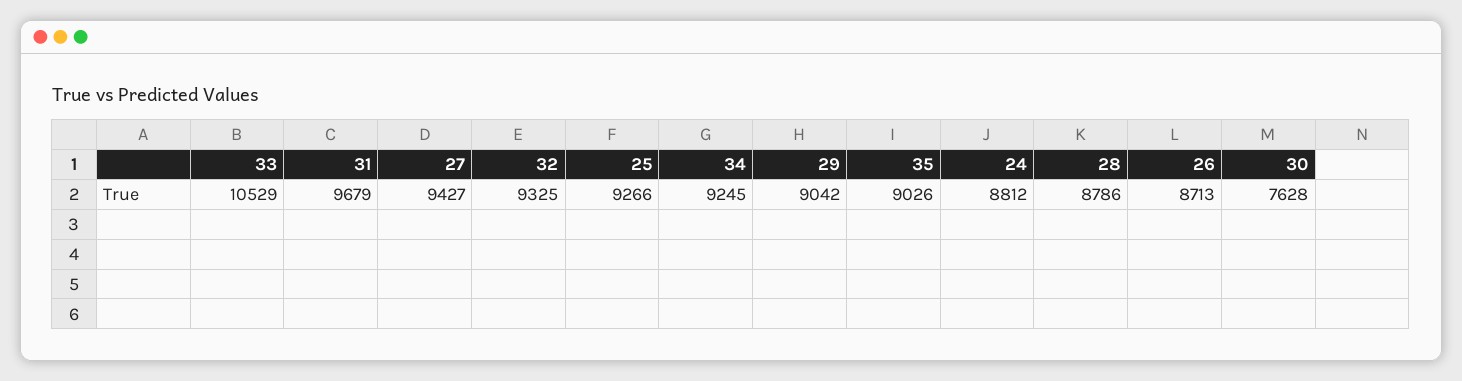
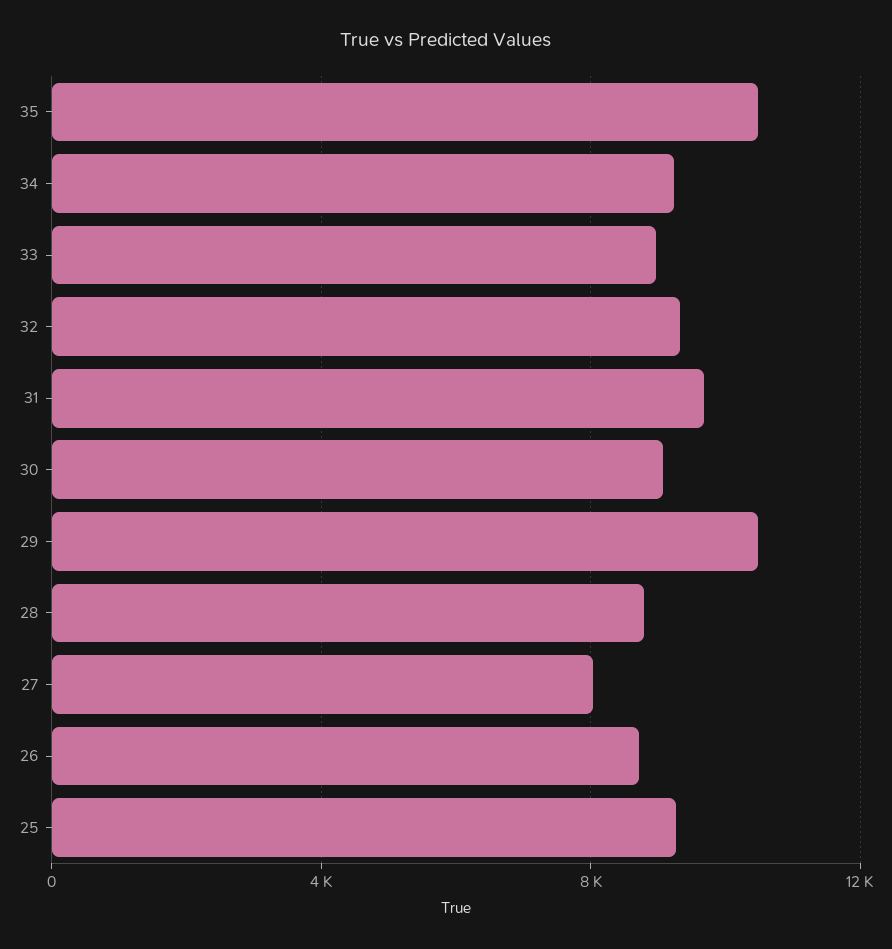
33: 10529 -> 9000
27: 9427 -> 8000
29: 9042 -> 10500
35: 9026 -> 10500
24: 8812 -> none
30: 7628 -> 9000

